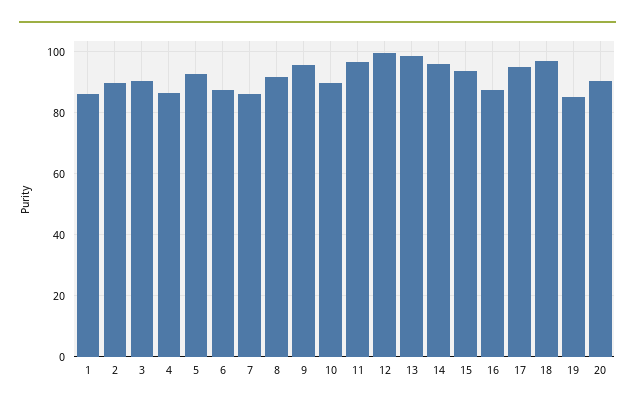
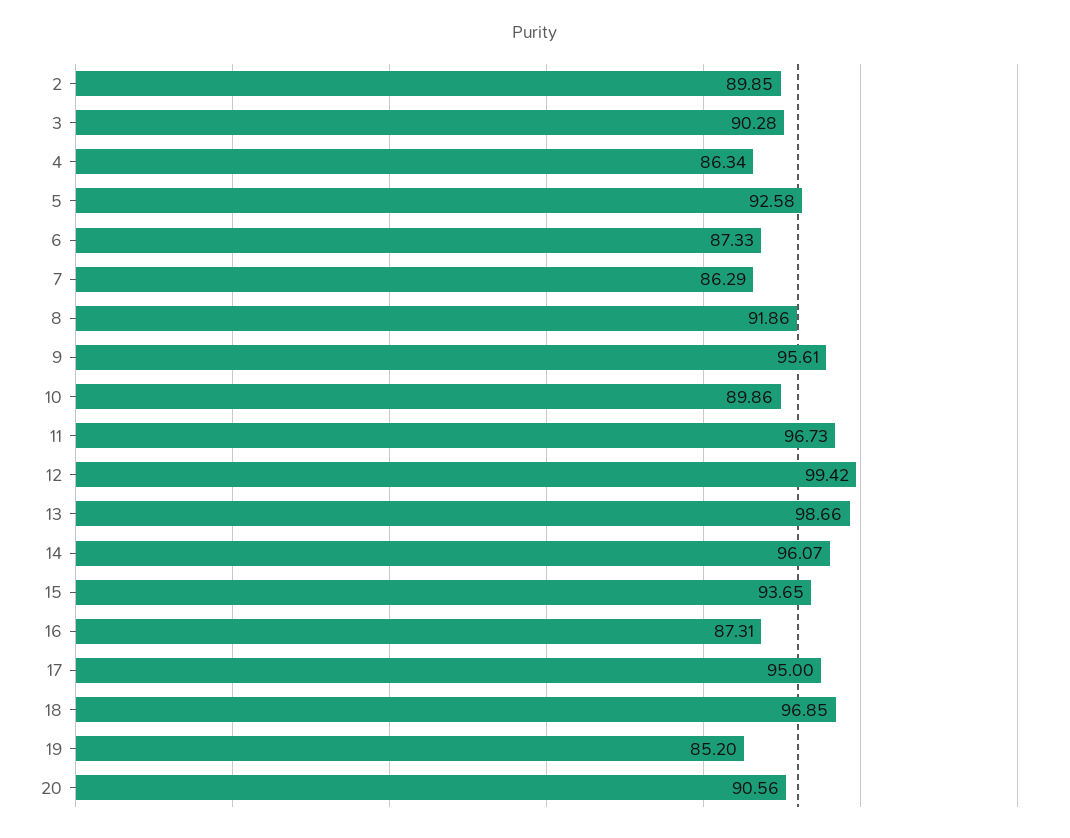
1: 86 -> none

